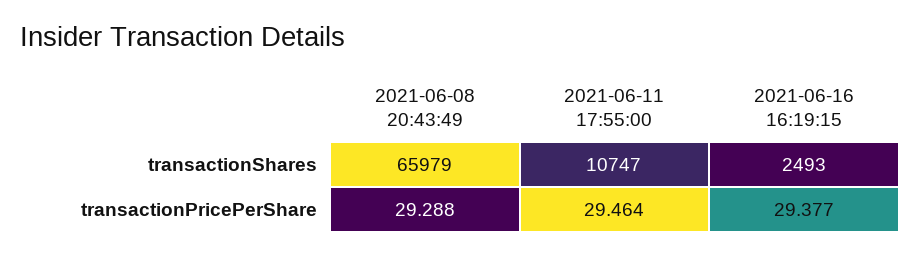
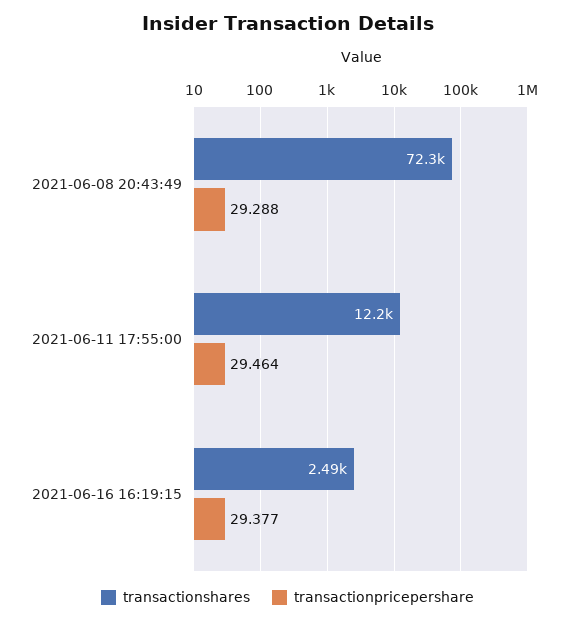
transactionShares, 2021-06-08 20:43:49: 65979 -> 72300
transactionShares, 2021-06-11 17:55:00: 10747 -> 12200

